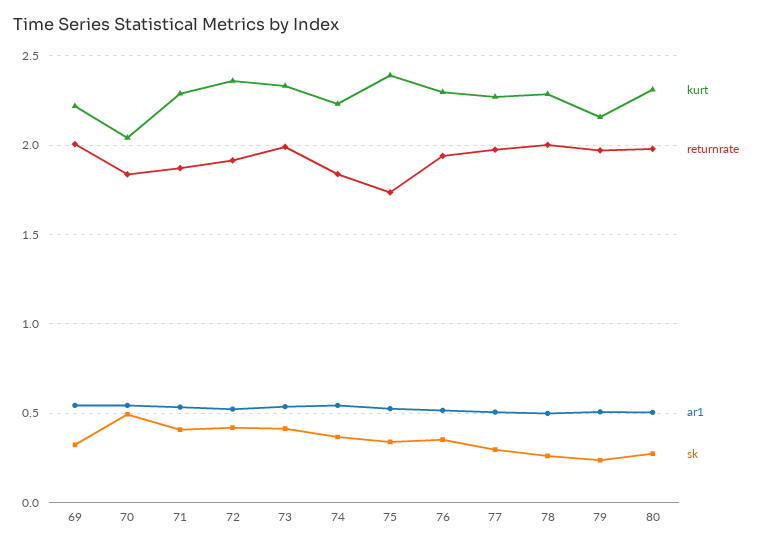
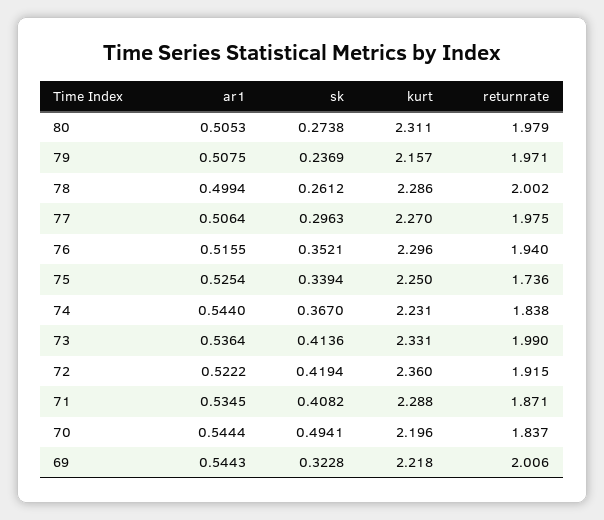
kurt, 70: 2.05 -> 2.196
kurt, 75: 2.4 -> 2.25

